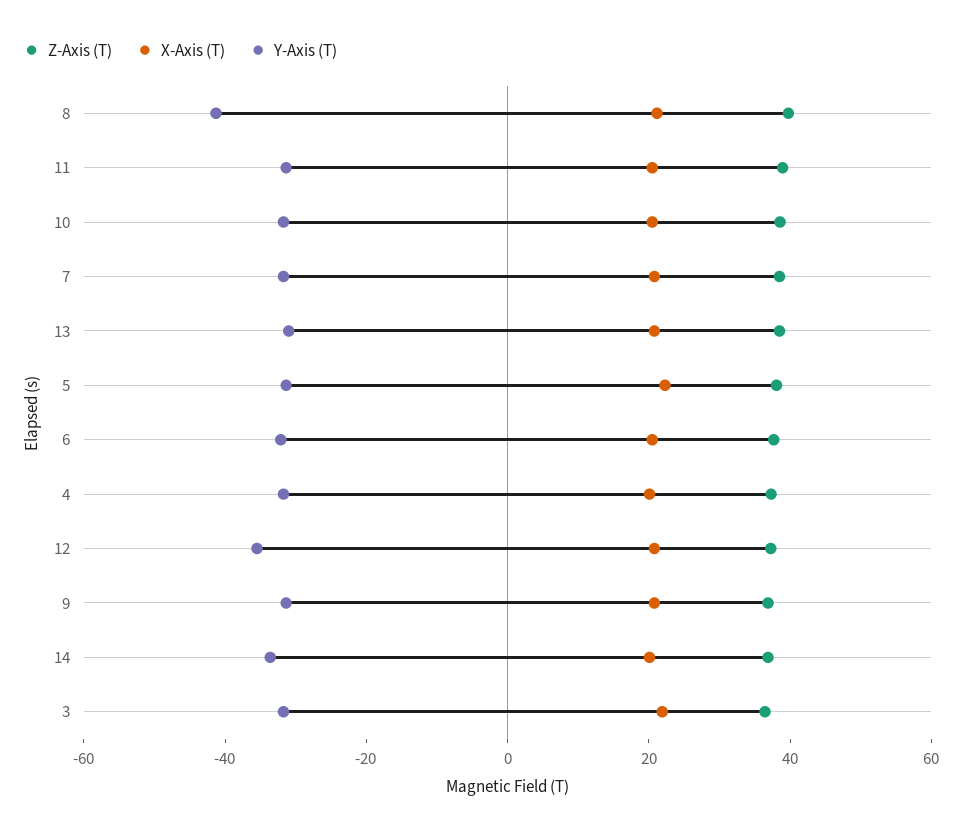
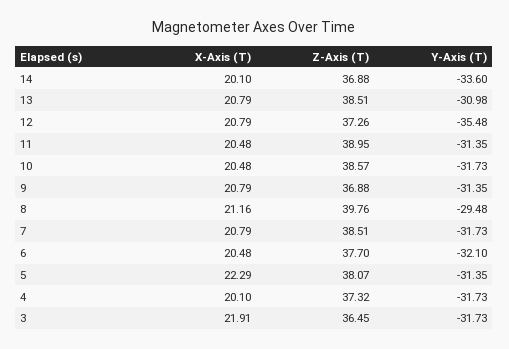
Y-Axis (T), 8: -40 -> -29.48

